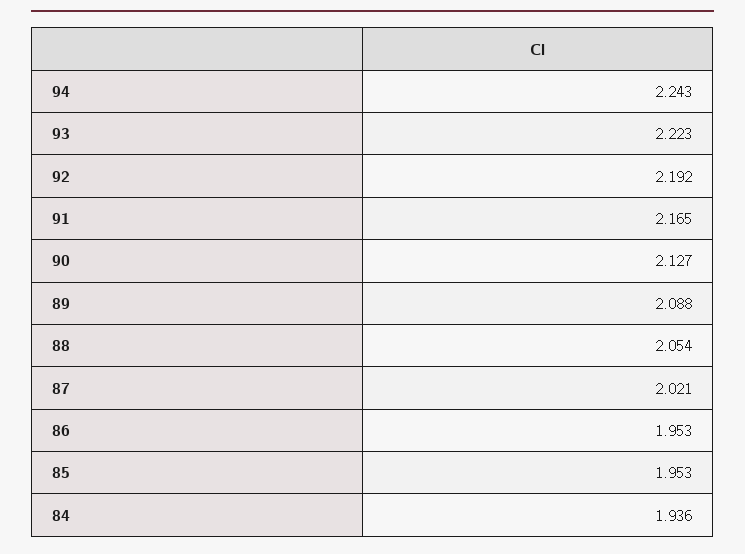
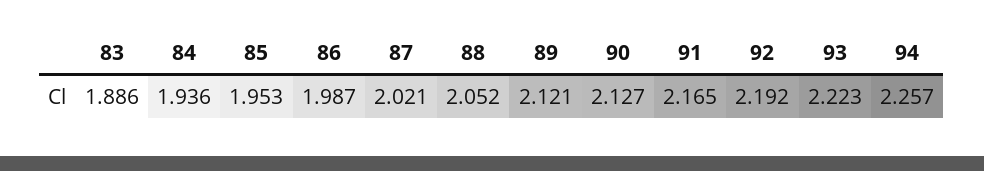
94: 2.243 -> 2.257
89: 2.088 -> 2.121
88: 2.054 -> 2.052
86: 1.953 -> 1.987
83: none -> 1.886

